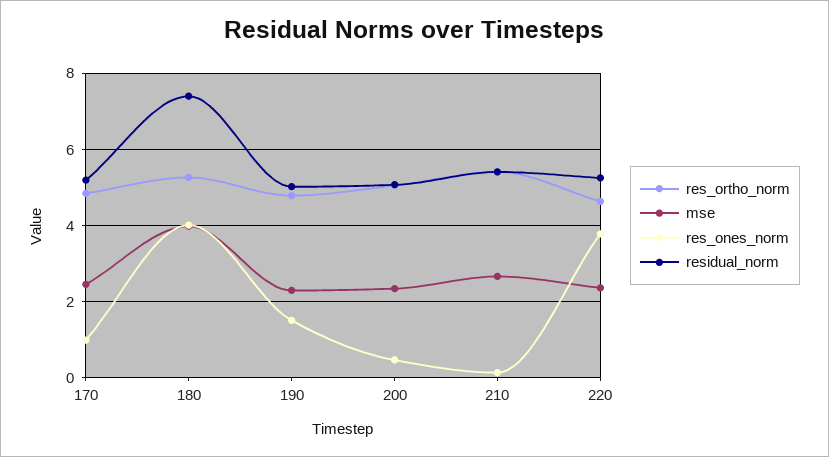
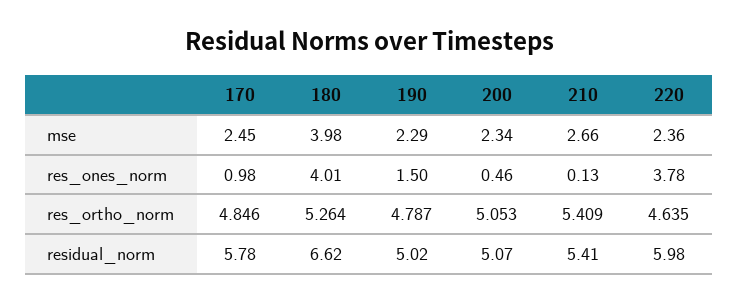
residual_norm, 170: 5.2 -> 5.78
residual_norm, 180: 7.4 -> 6.62
residual_norm, 220: 5.2 -> 5.98

